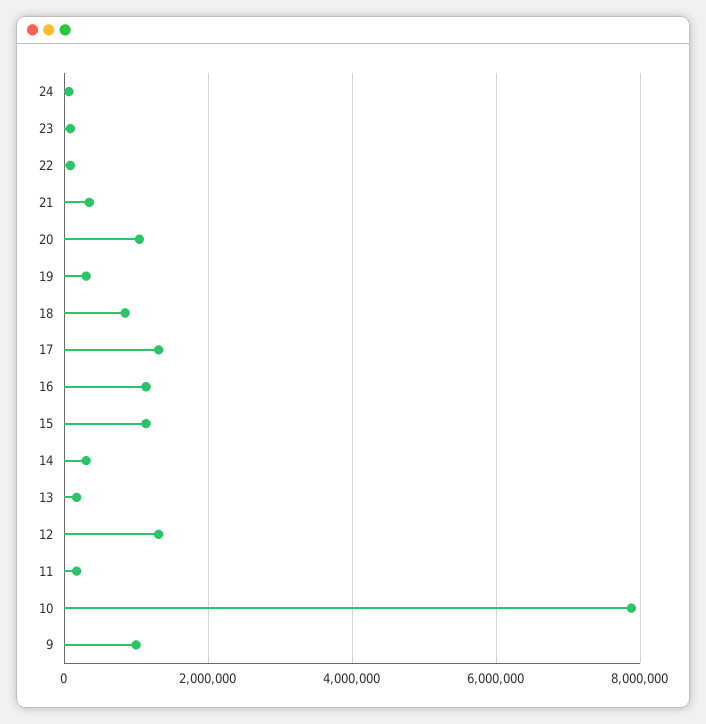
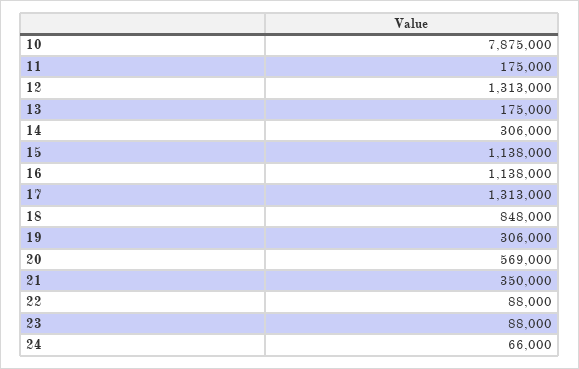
20: 1000000 -> 569000
9: 1000000 -> none

